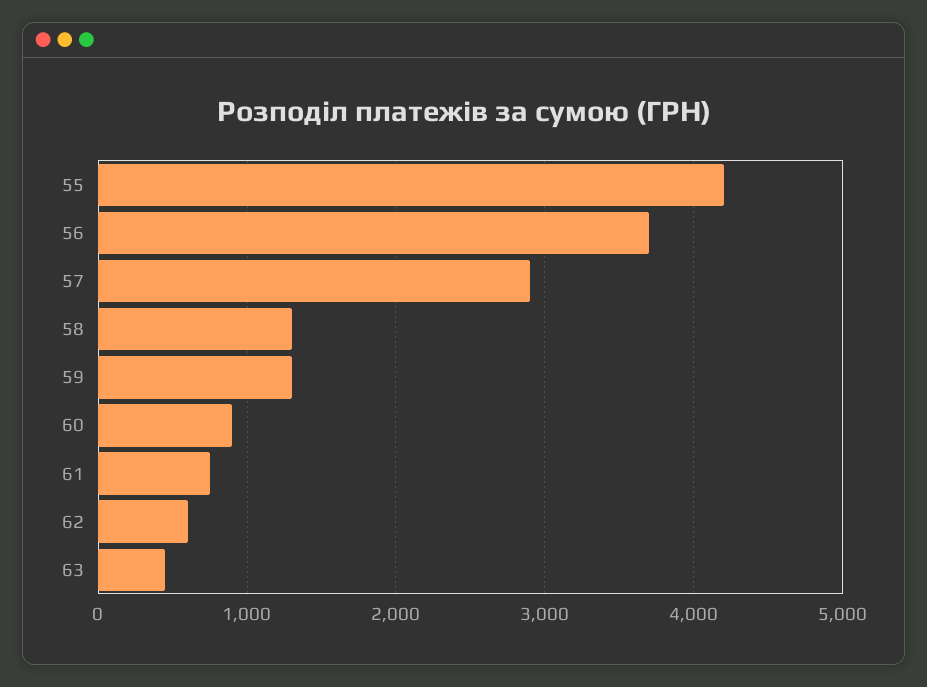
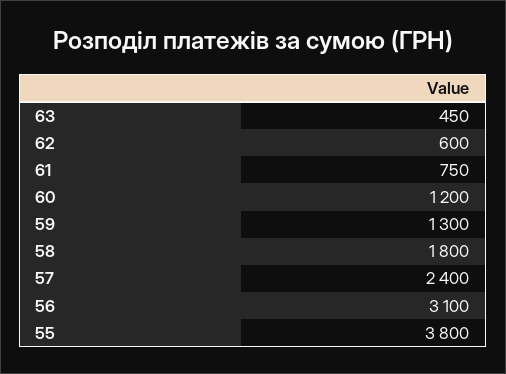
55: 4200 -> 3800
56: 3700 -> 3100
57: 2900 -> 2400
58: 1300 -> 1800
60: 900 -> 1200

